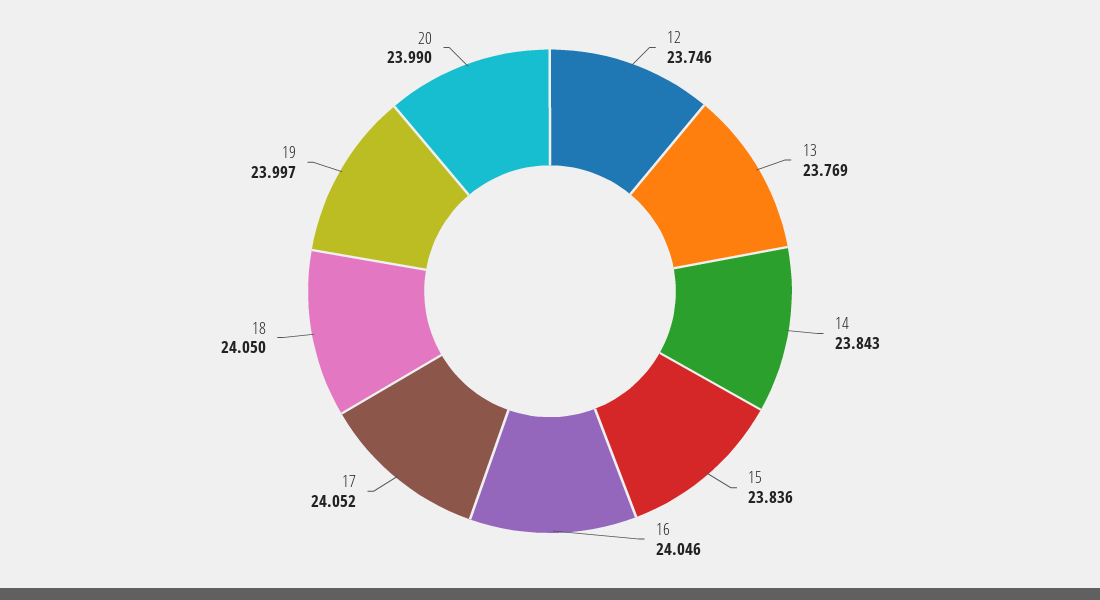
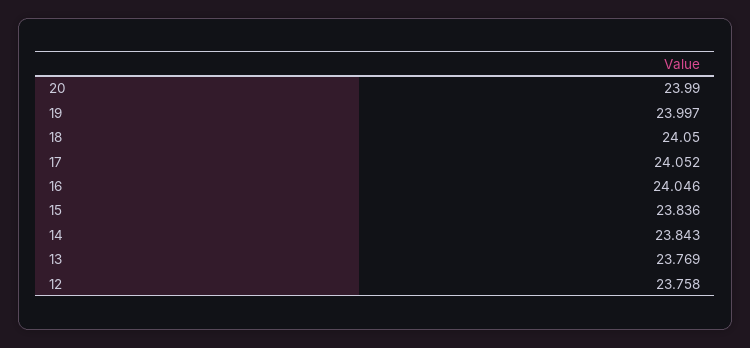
12: 23.746 -> 23.758

